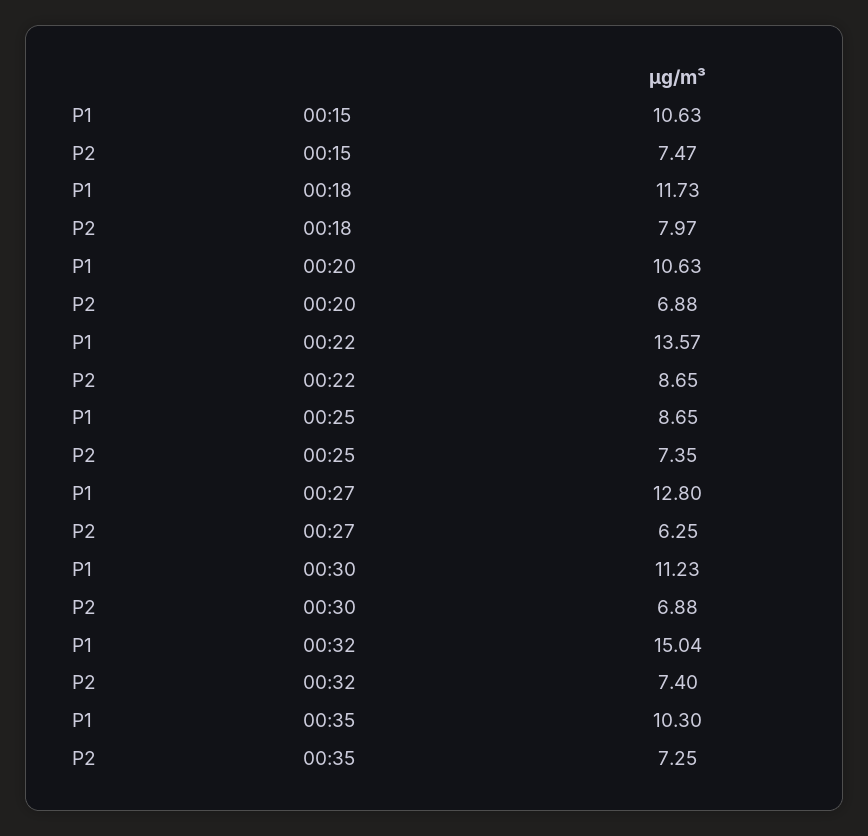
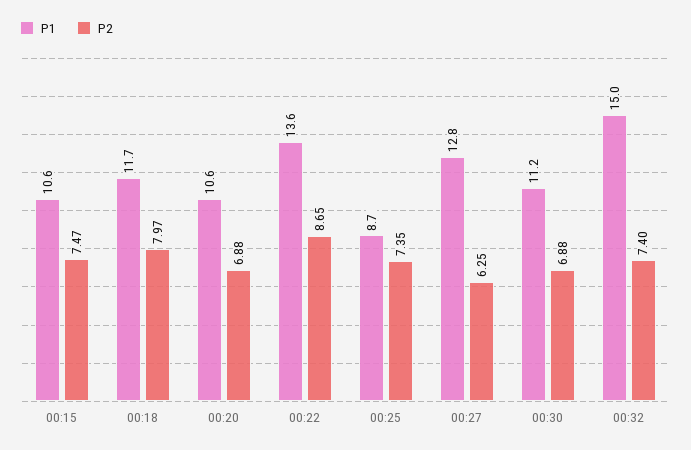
P1, 00:35: 10.3 -> none
P2, 00:35: 7.25 -> none

